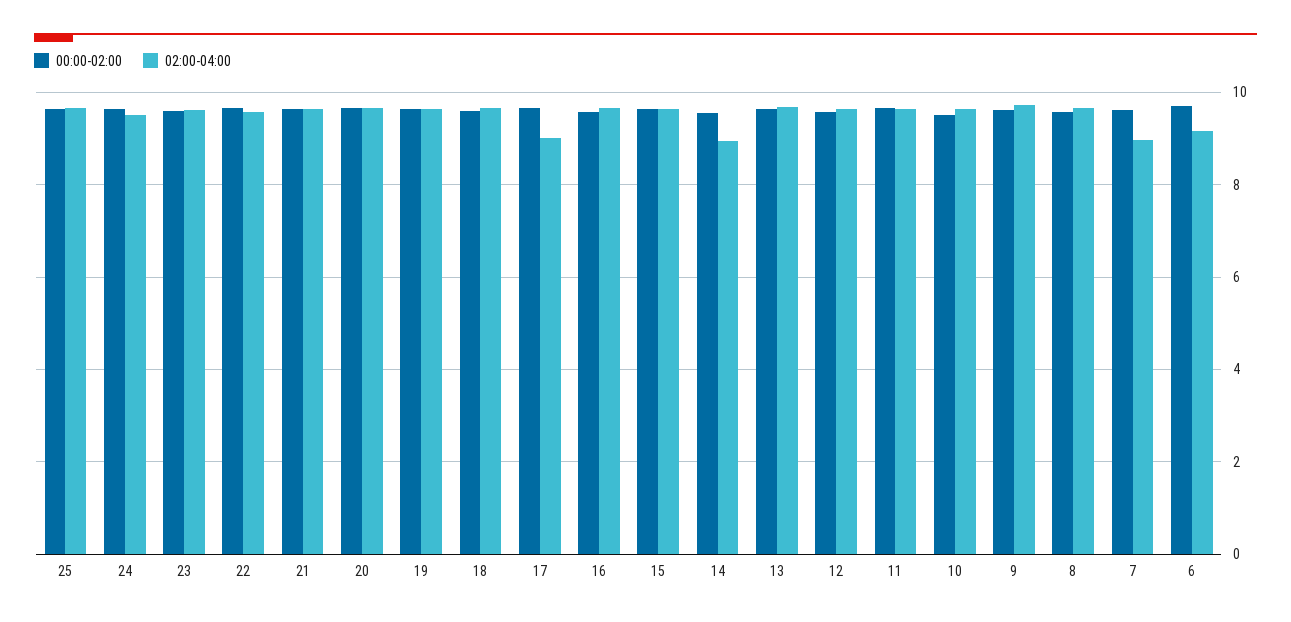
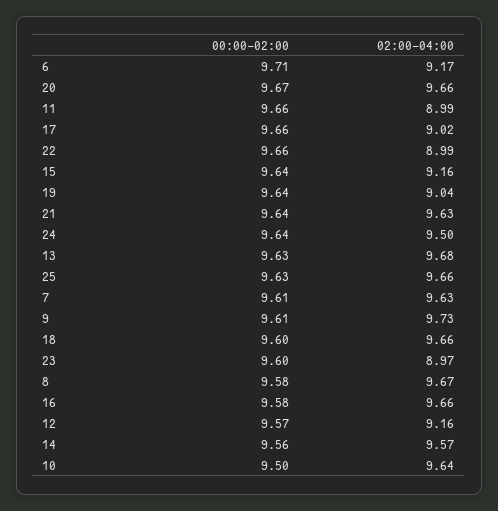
02:00-04:00, 23: 9.6 -> 8.97
02:00-04:00, 22: 9.6 -> 8.99
02:00-04:00, 19: 9.6 -> 9.04
02:00-04:00, 15: 9.6 -> 9.16
02:00-04:00, 14: 9 -> 9.57
02:00-04:00, 12: 9.6 -> 9.16
02:00-04:00, 11: 9.6 -> 8.99
02:00-04:00, 7: 9 -> 9.63

